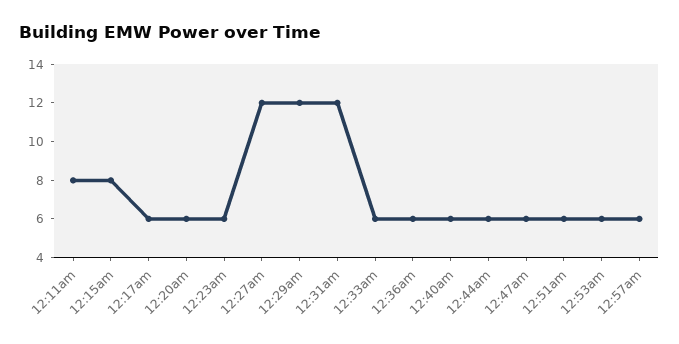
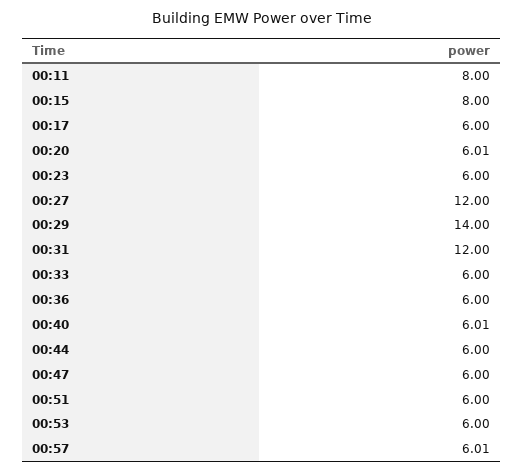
12:29am: 12 -> 14

